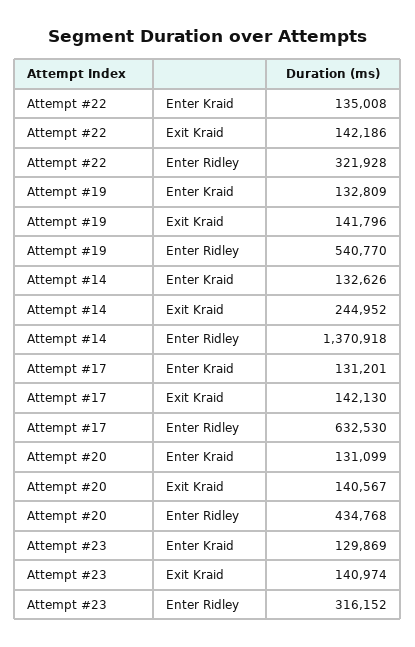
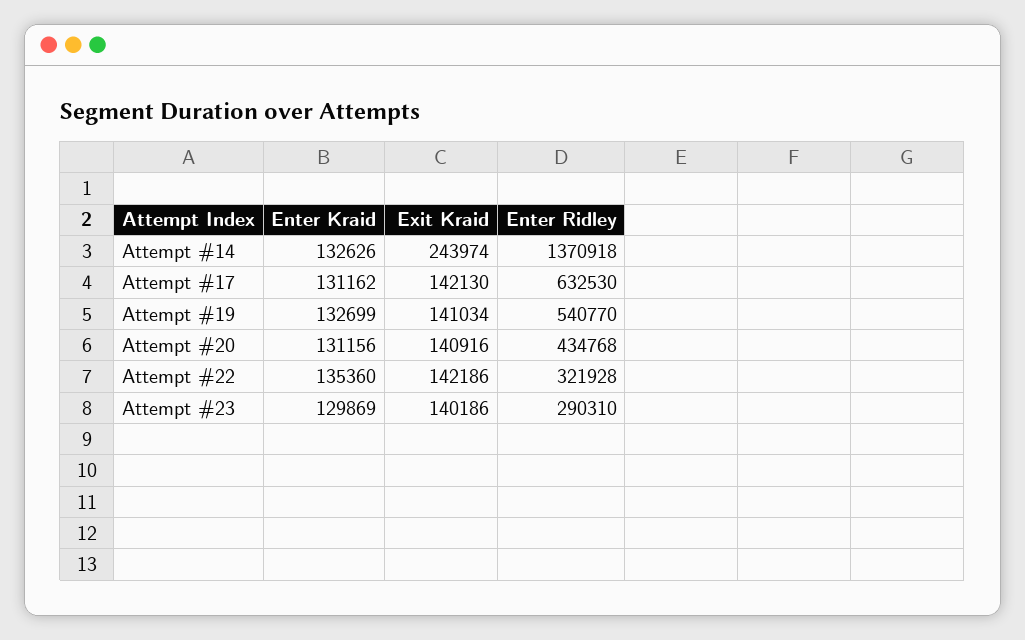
Attempt #22, Enter Kraid: 135008 -> 135360
Attempt #19, Enter Kraid: 132809 -> 132699
Attempt #19, Exit Kraid: 141796 -> 141034
Attempt #14, Exit Kraid: 244952 -> 243974
Attempt #17, Enter Kraid: 131201 -> 131162
Attempt #20, Enter Kraid: 131099 -> 131156
Attempt #20, Exit Kraid: 140567 -> 140916
Attempt #23, Exit Kraid: 140974 -> 140186
Attempt #23, Enter Ridley: 316152 -> 290310

